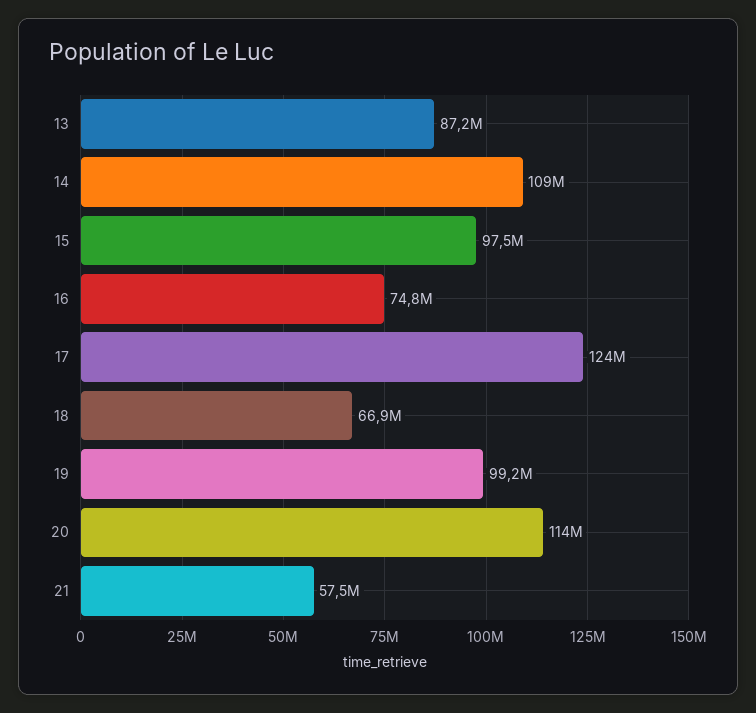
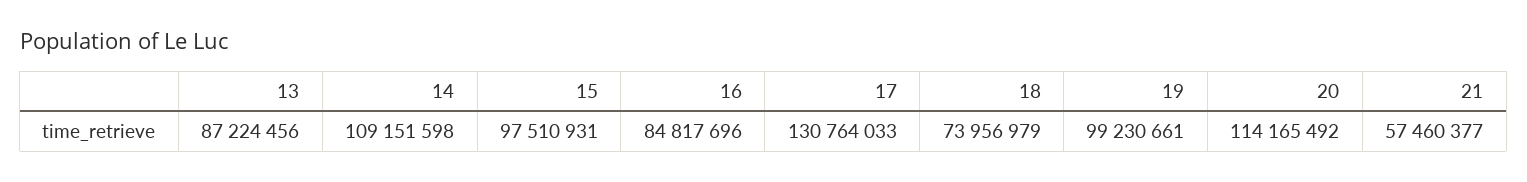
16: 74800000 -> 84817696
17: 124000000 -> 130764033
18: 66900000 -> 73956979

